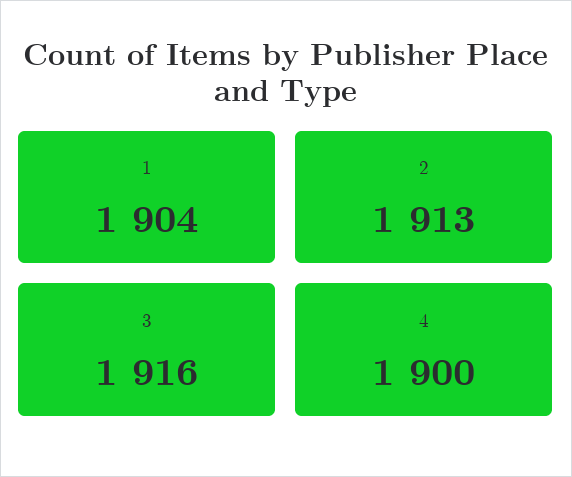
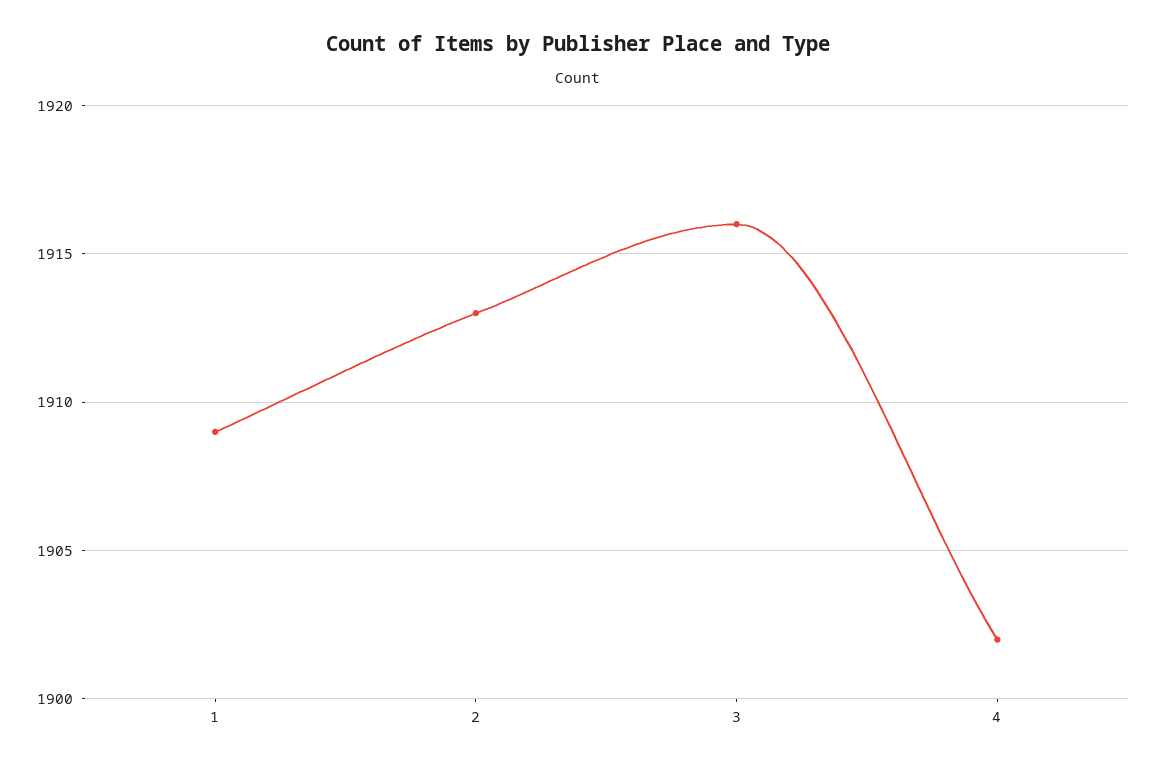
1: 1904 -> 1909
4: 1900 -> 1902

